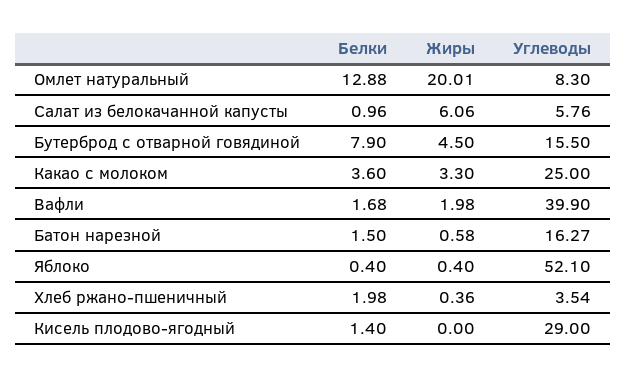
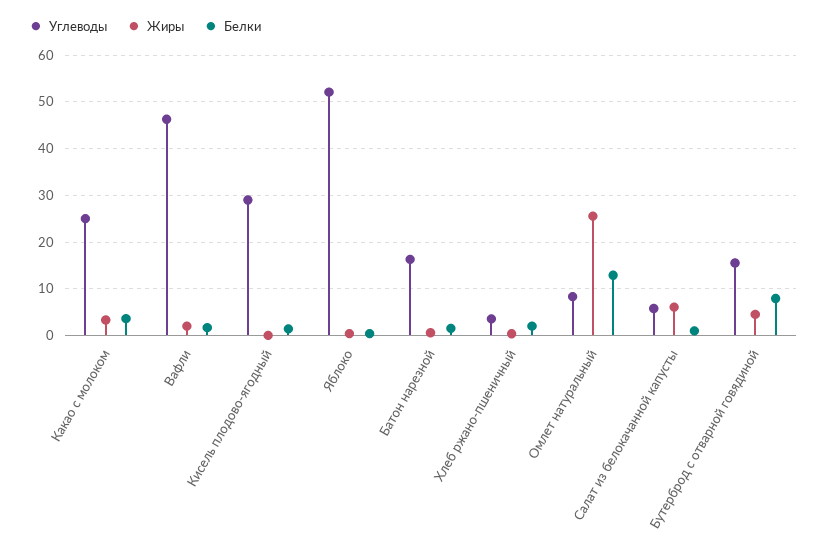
Жиры, Омлет натуральный: 20.01 -> 26
Углеводы, Вафли: 39.9 -> 46

